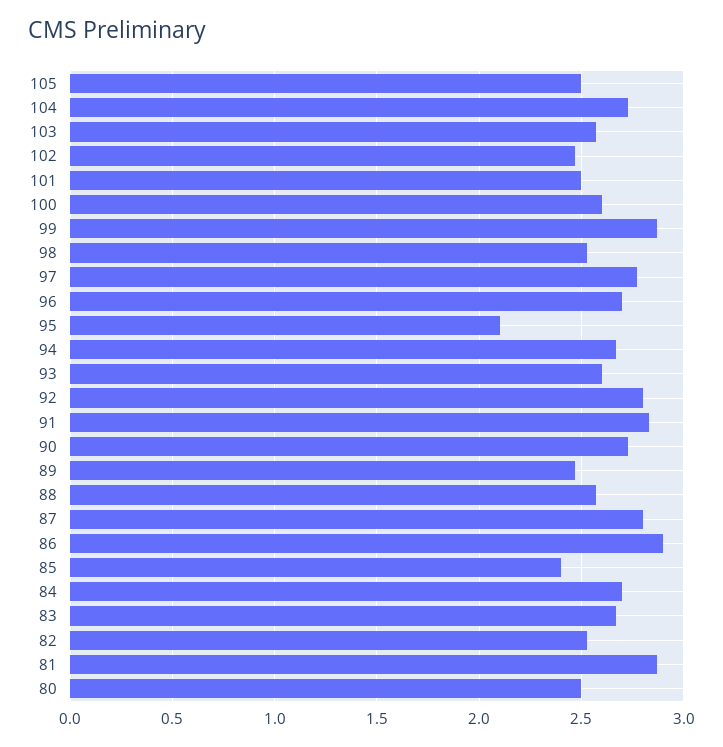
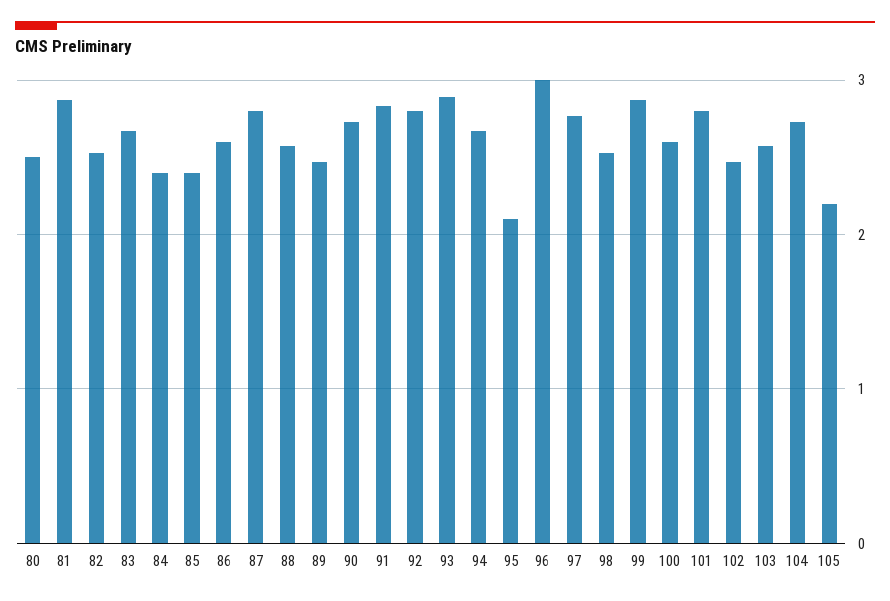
105: 2.5 -> 2.2
101: 2.5 -> 2.8
96: 2.7 -> 3
93: 2.6 -> 2.9
86: 2.9 -> 2.6
84: 2.7 -> 2.4

